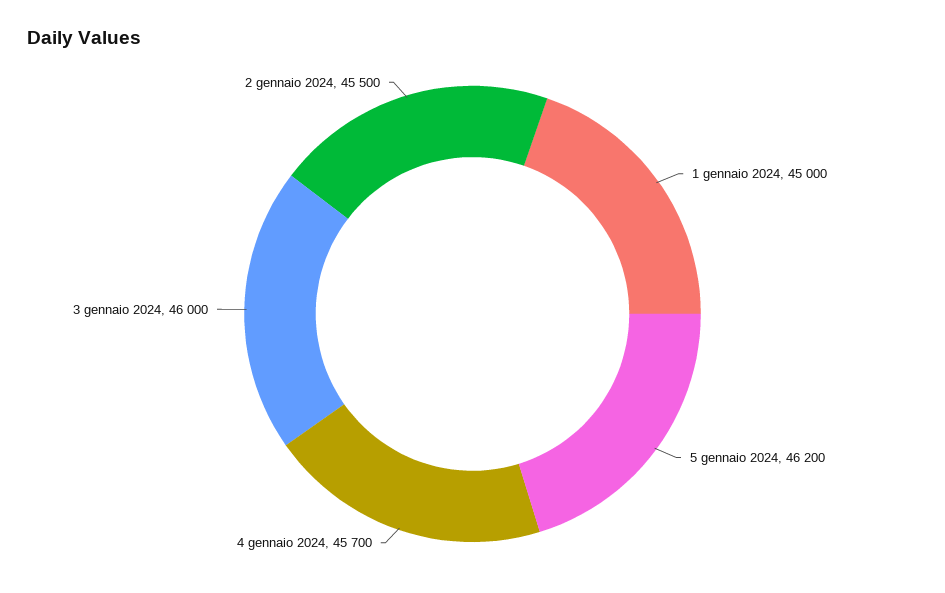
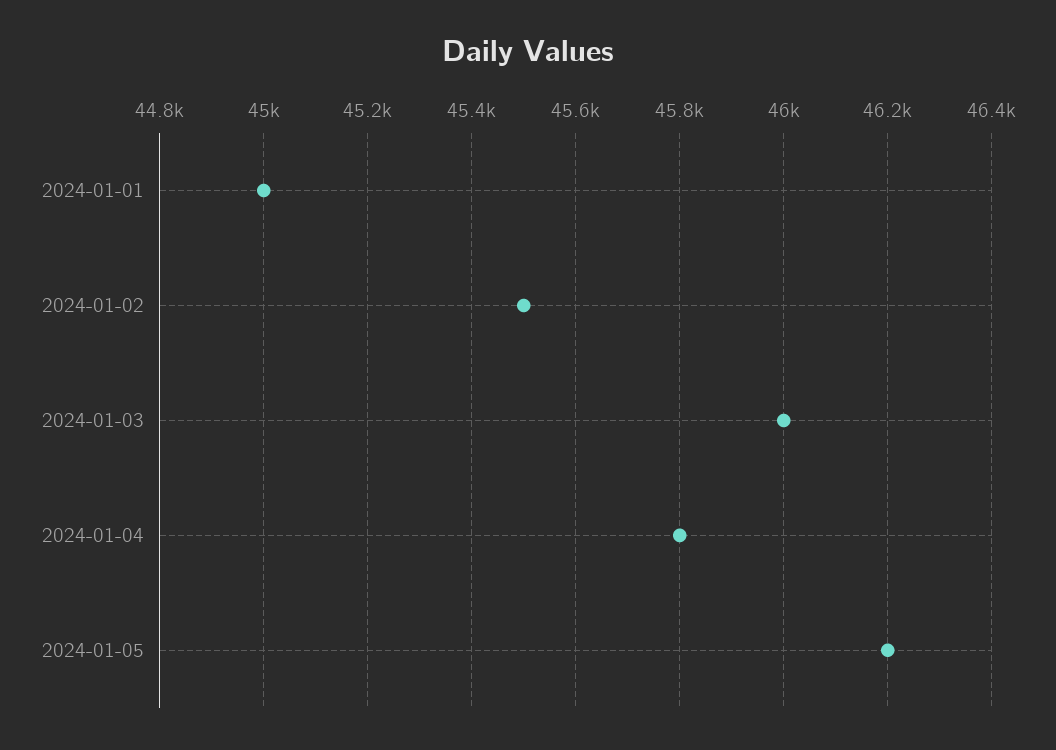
4 gennaio 2024: 45700 -> 45800

